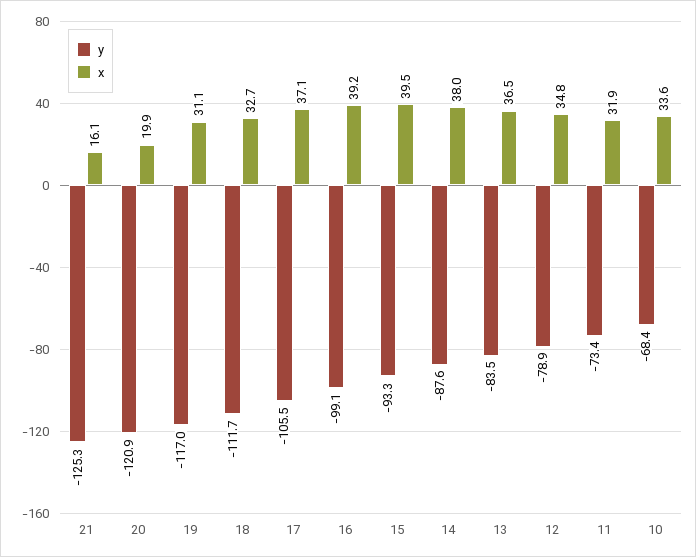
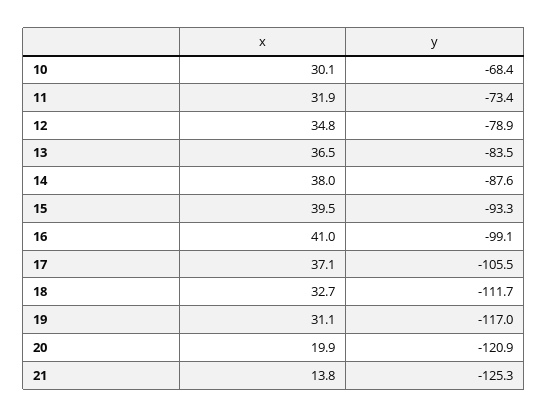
x, 21: 16.1 -> 13.8
x, 16: 39.2 -> 41
x, 10: 33.6 -> 30.1

